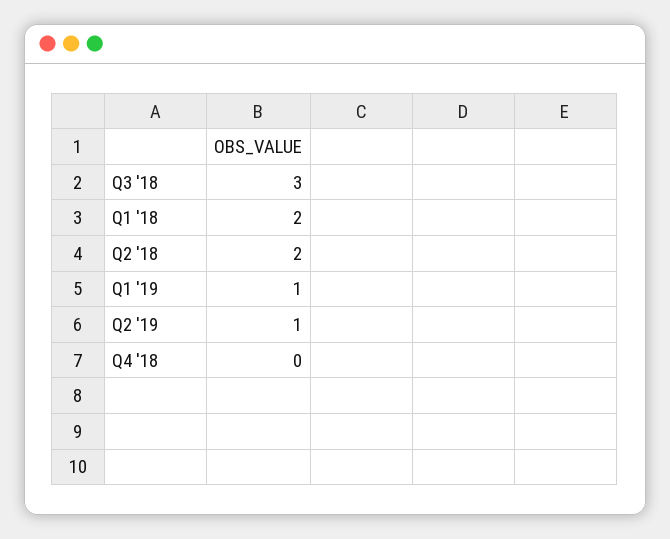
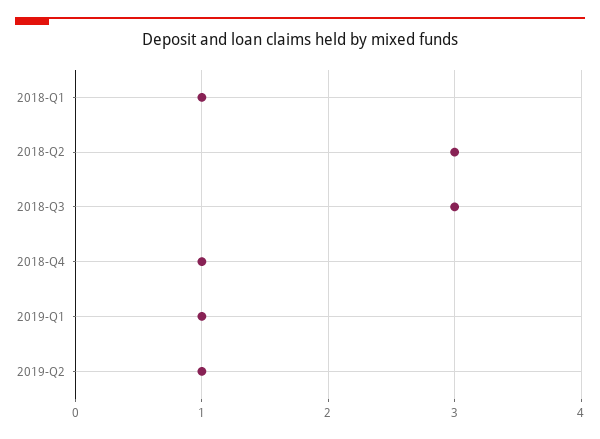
Q1 '18: 2 -> 1
Q2 '18: 2 -> 3
Q4 '18: 0 -> 1

